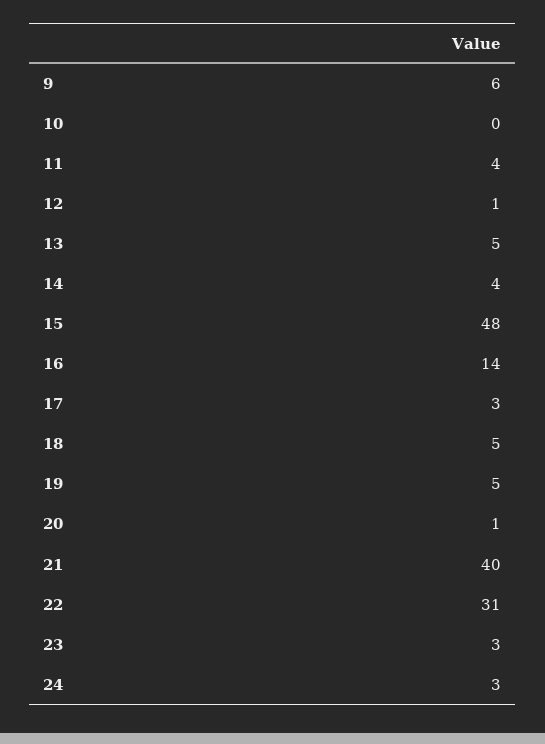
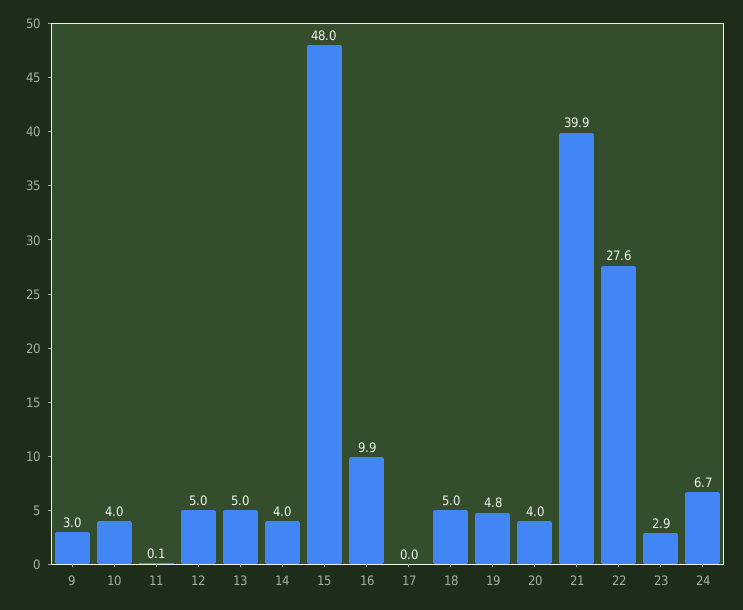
9: 6 -> 3
10: 0 -> 4
11: 4 -> 0.1
12: 1 -> 5
16: 14 -> 9.9
17: 3 -> 0
20: 1 -> 4
22: 31 -> 27.6
24: 3 -> 6.7

